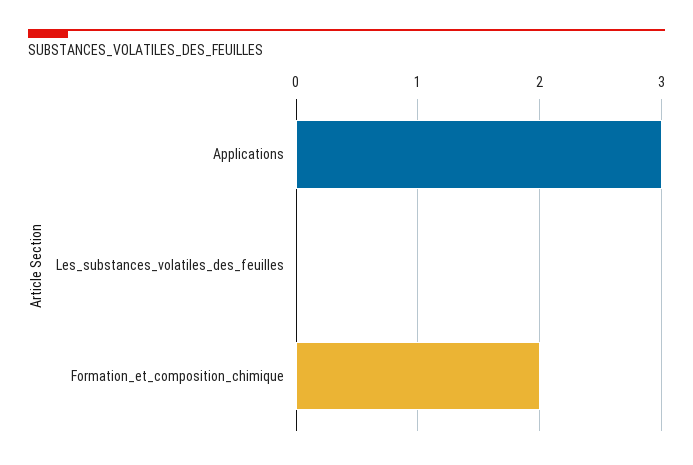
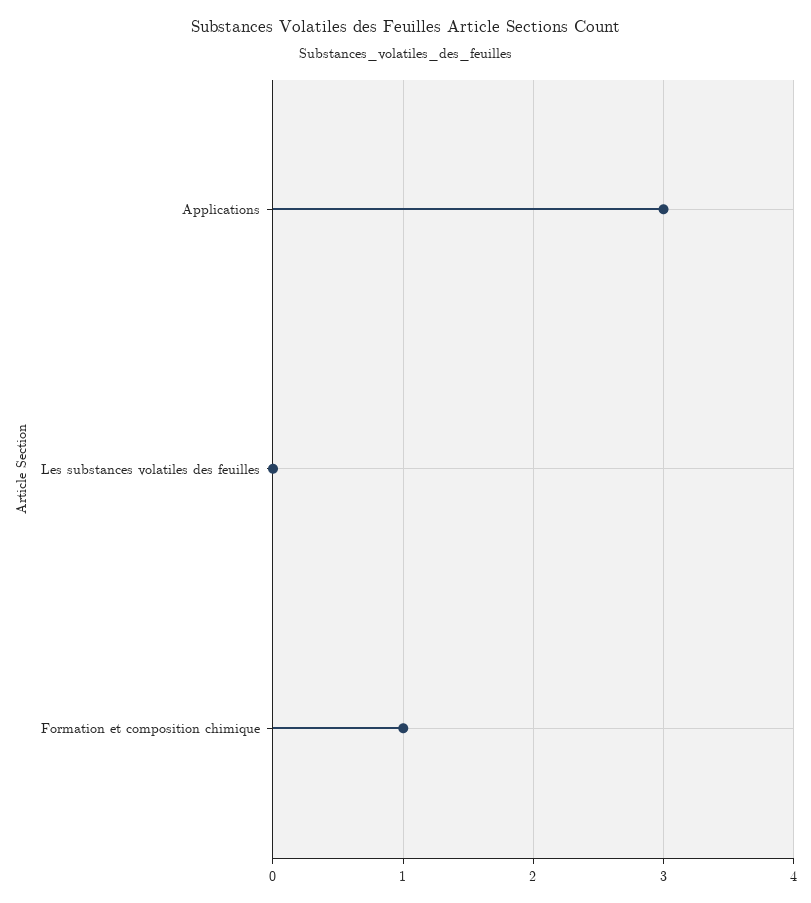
Formation_et_composition_chimique: 2 -> 1

